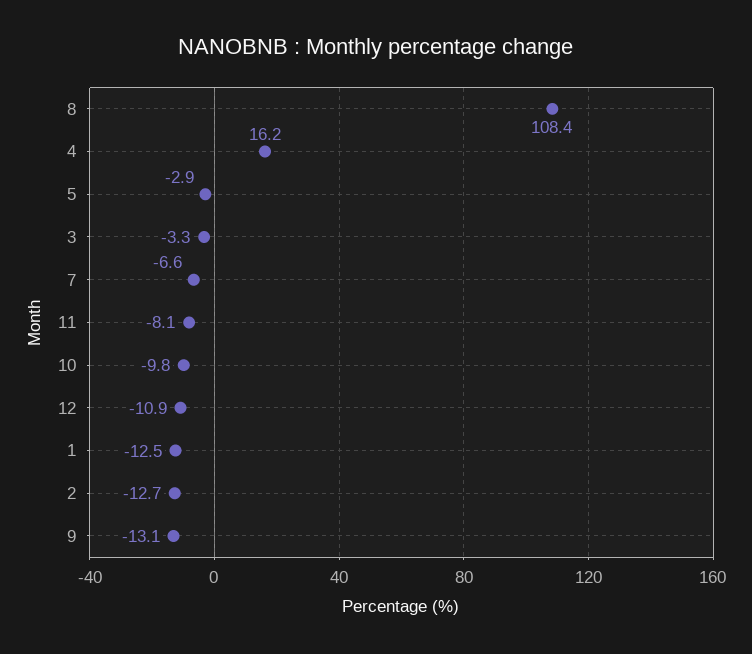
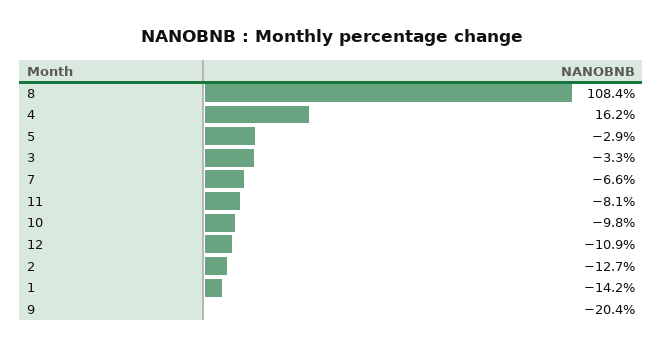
1: -12.5 -> -14.2
9: -13.1 -> -20.4

